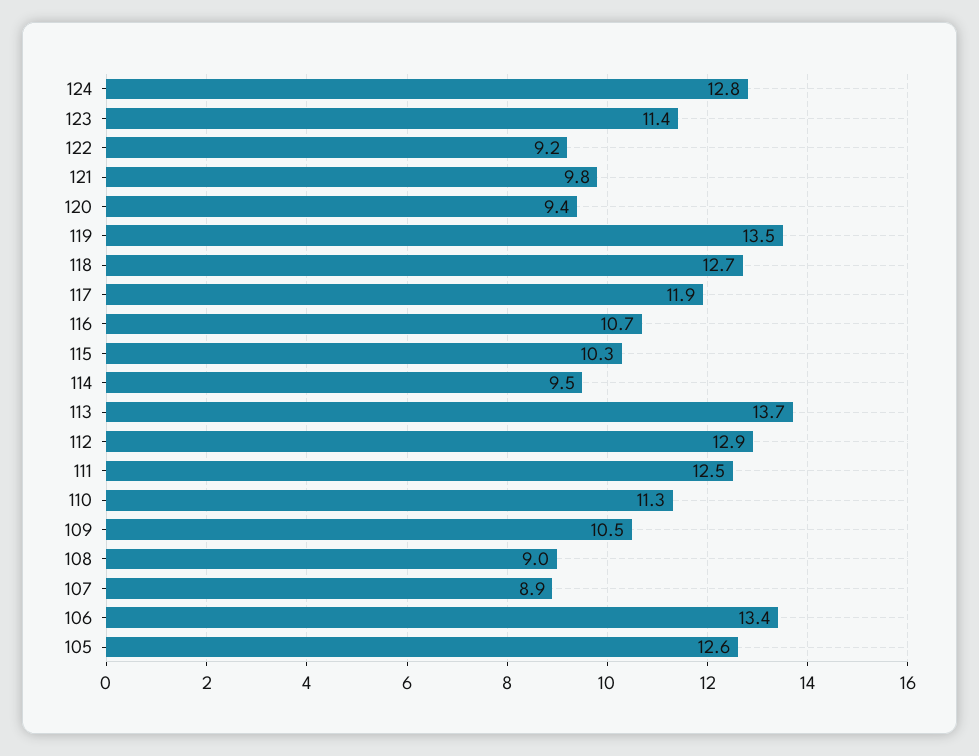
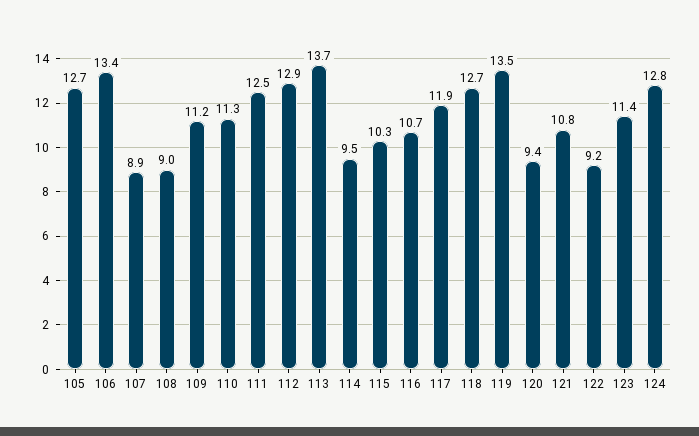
121: 9.8 -> 10.8
109: 10.5 -> 11.2
105: 12.6 -> 12.7

